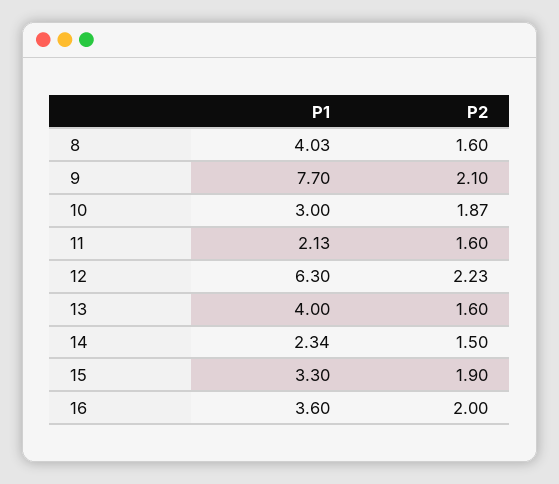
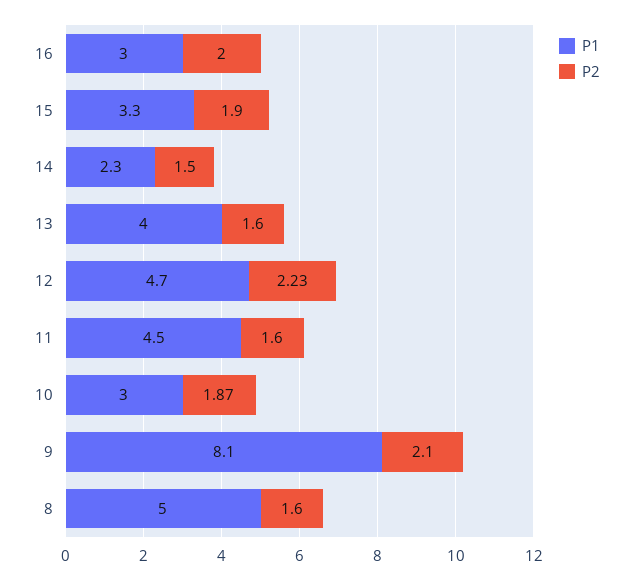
P1, 8: 4.03 -> 5
P1, 9: 7.7 -> 8.1
P1, 11: 2.13 -> 4.5
P1, 12: 6.3 -> 4.7
P1, 16: 3.6 -> 3

